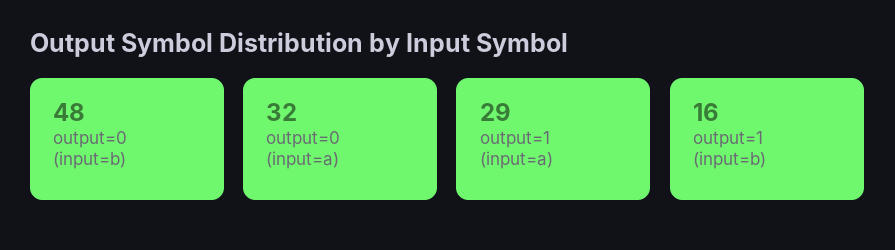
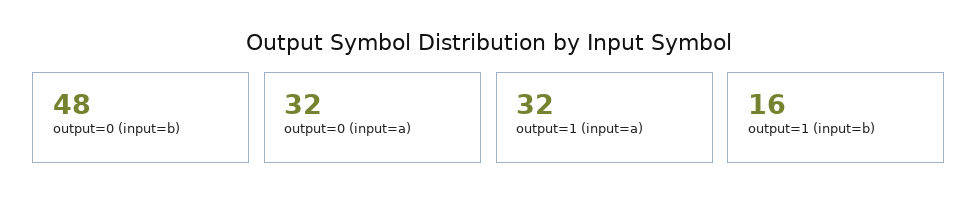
output=1 (input=a): 29 -> 32

